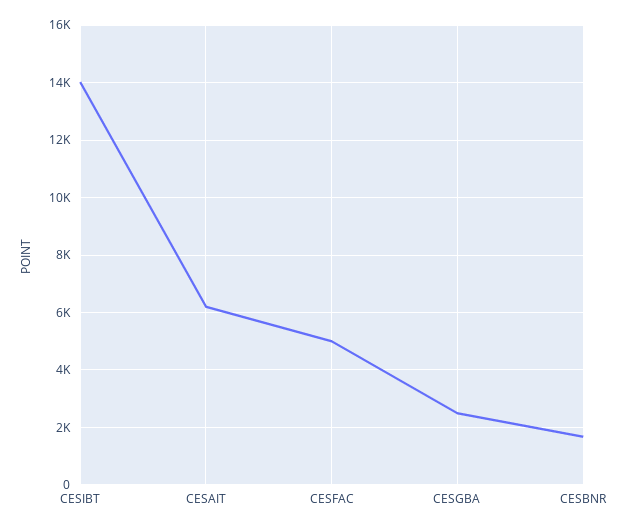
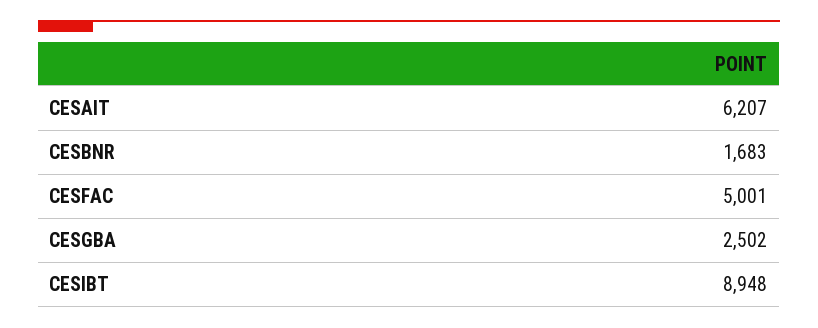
CESIBT: 14000 -> 8948

